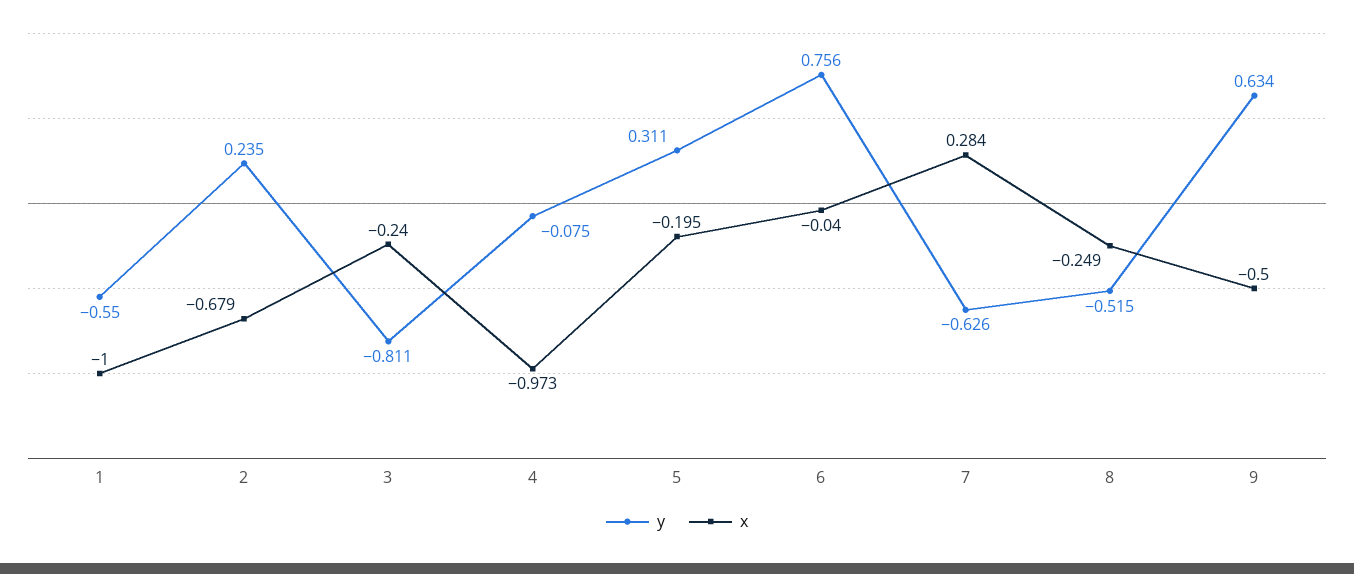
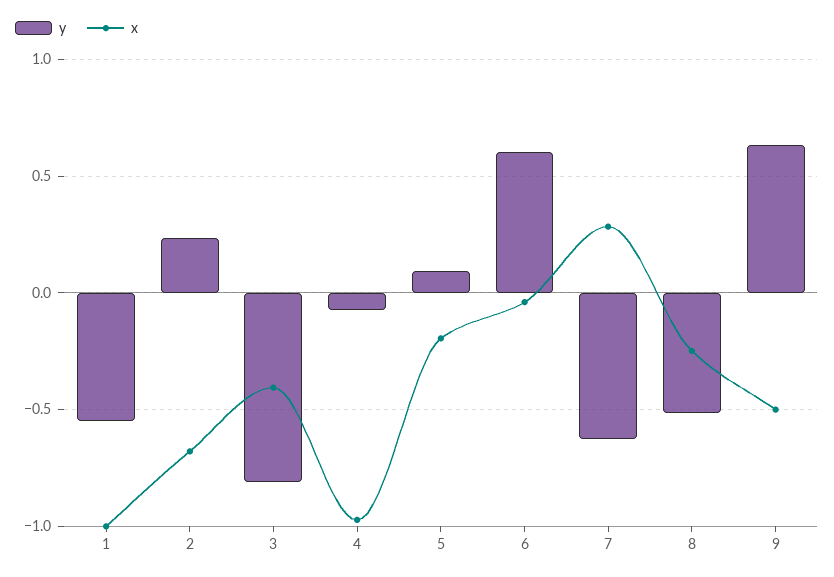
x, 3: -0.24 -> -0.4
y, 5: 0.311 -> 0.1
y, 6: 0.756 -> 0.6

